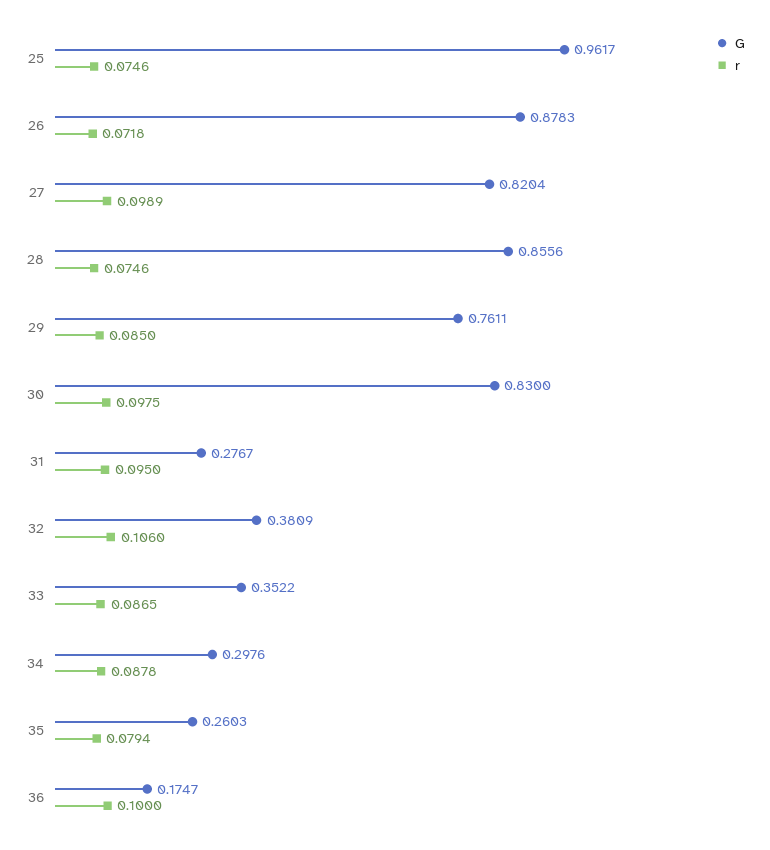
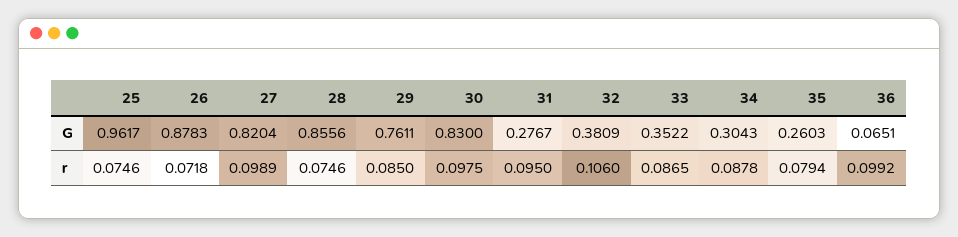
G, 34: 0.2976 -> 0.3043
G, 36: 0.1747 -> 0.0651
r, 36: 0.1 -> 0.0992

